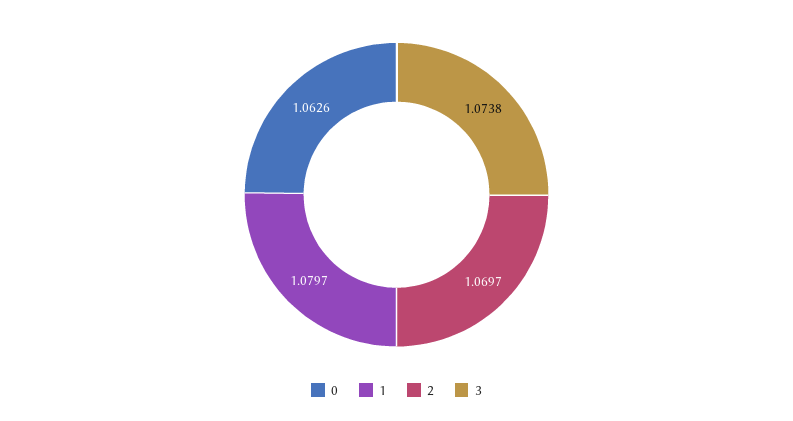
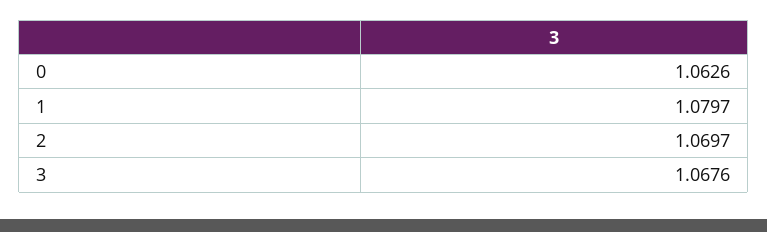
3: 1.0738 -> 1.0676

